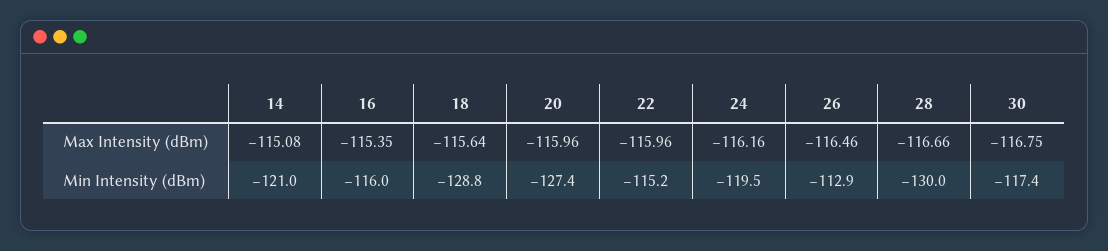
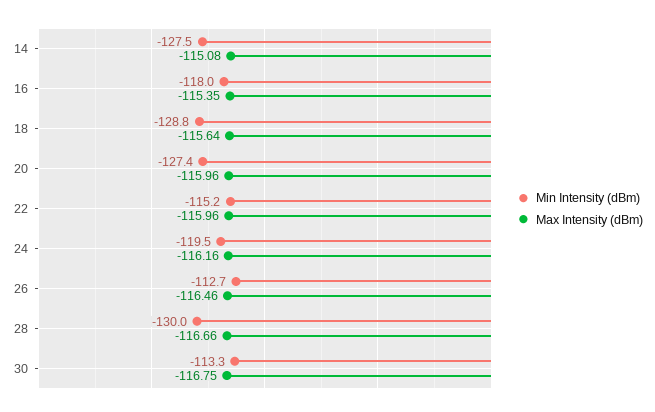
Min Intensity (dBm), 14: -121 -> -127.5
Min Intensity (dBm), 16: -116 -> -118
Min Intensity (dBm), 26: -112.9 -> -112.7
Min Intensity (dBm), 30: -117.4 -> -113.3

